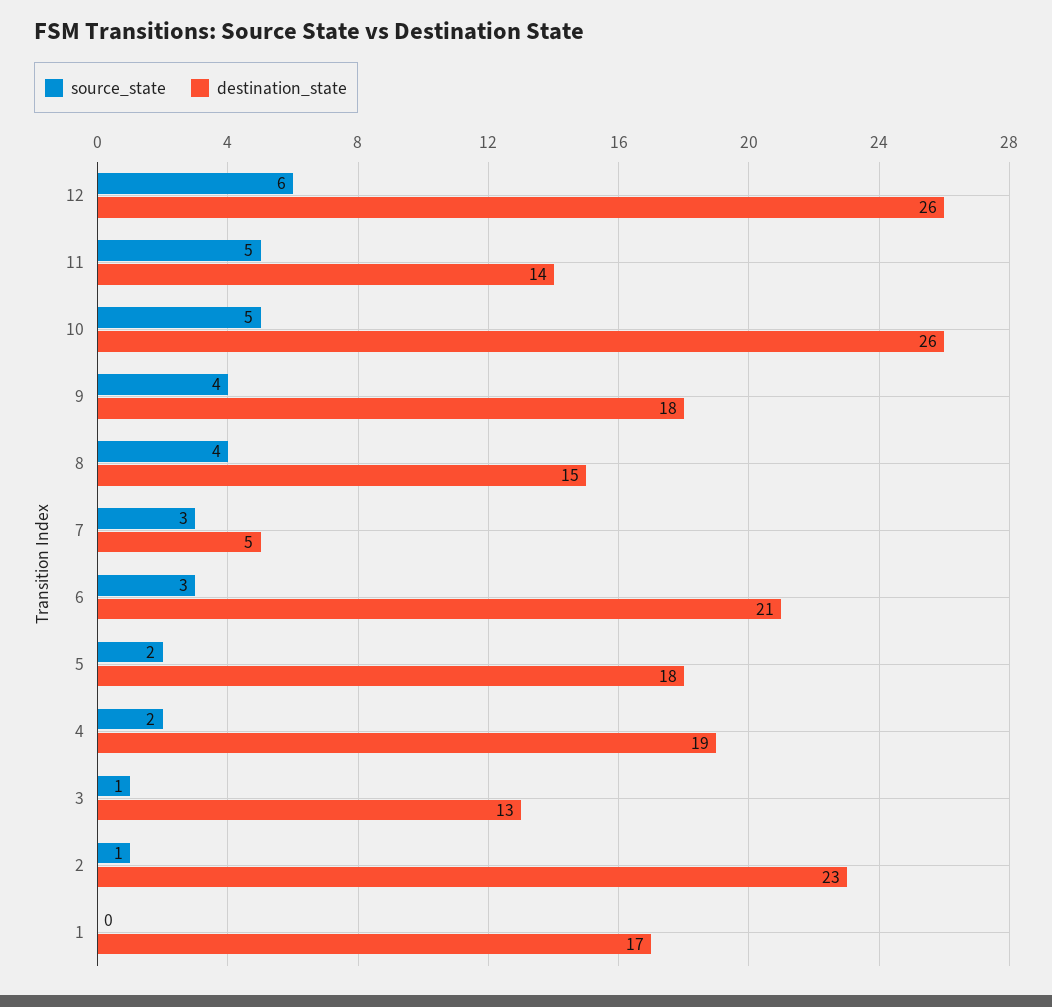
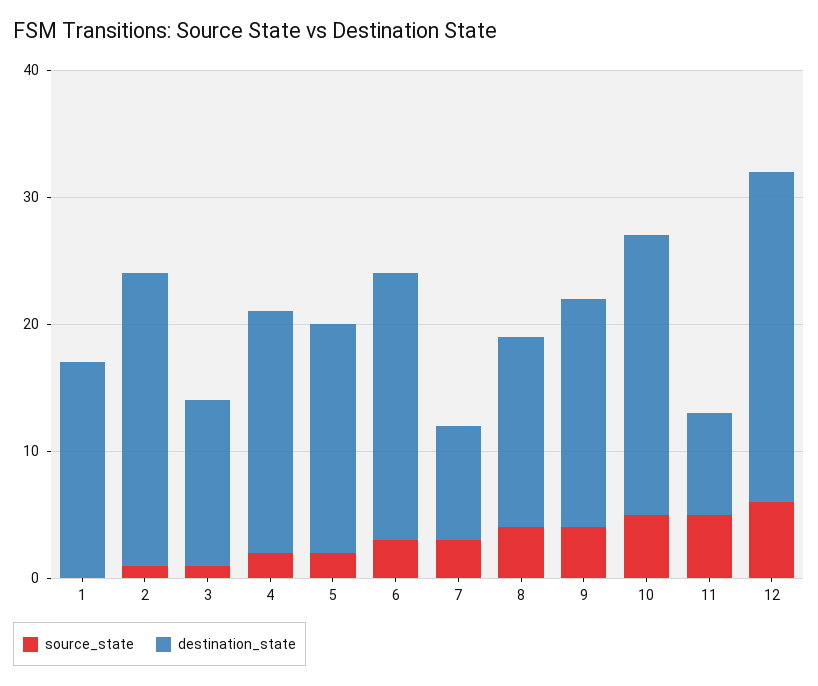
destination_state, 11: 14 -> 8
destination_state, 10: 26 -> 22
destination_state, 7: 5 -> 9

